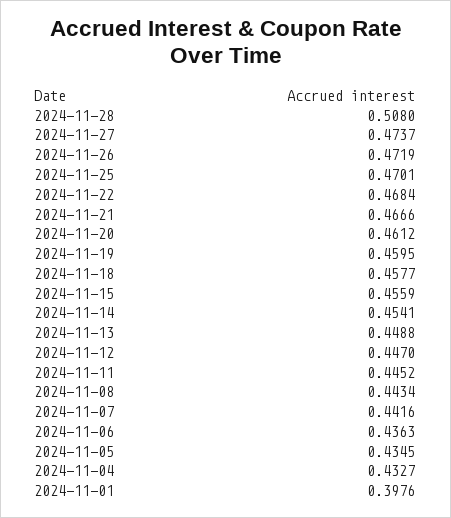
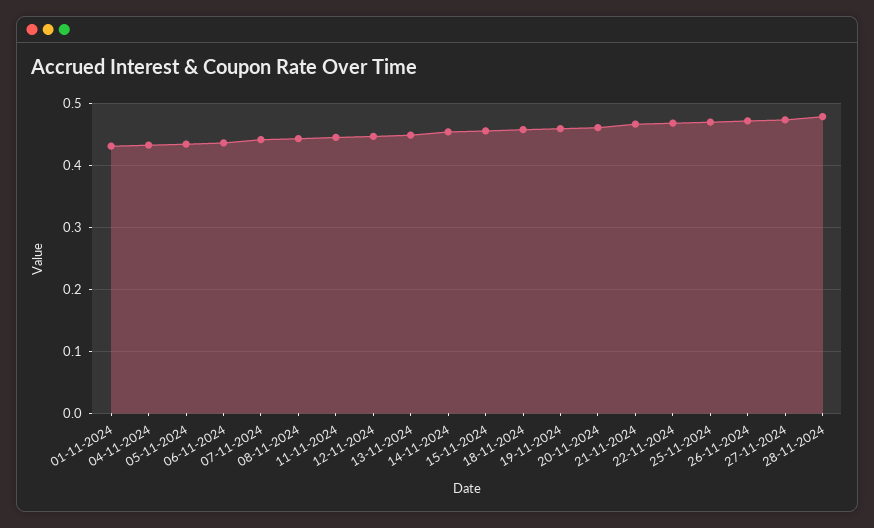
2024-11-28: 0.508 -> 0.48
2024-11-01: 0.3976 -> 0.43

